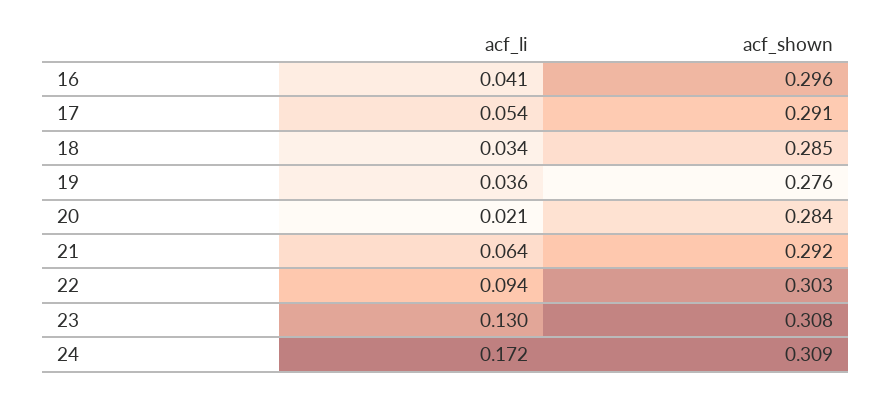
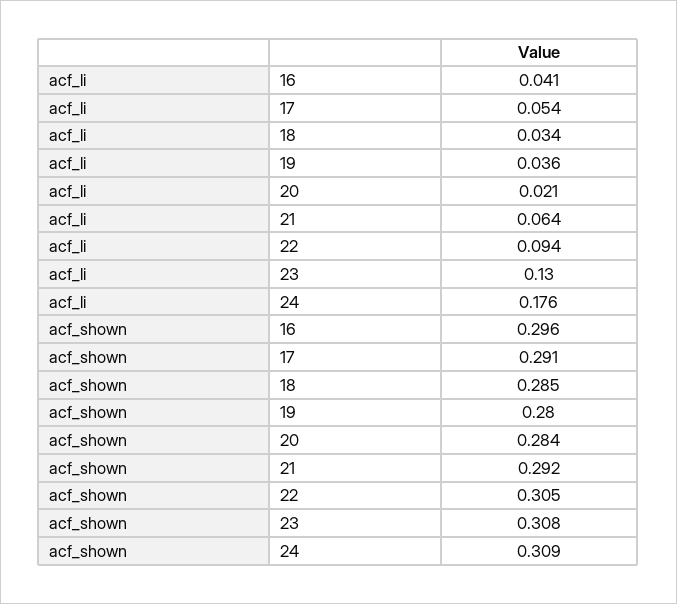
acf_shown, 19: 0.276 -> 0.28
acf_shown, 22: 0.303 -> 0.305
acf_li, 24: 0.172 -> 0.176

